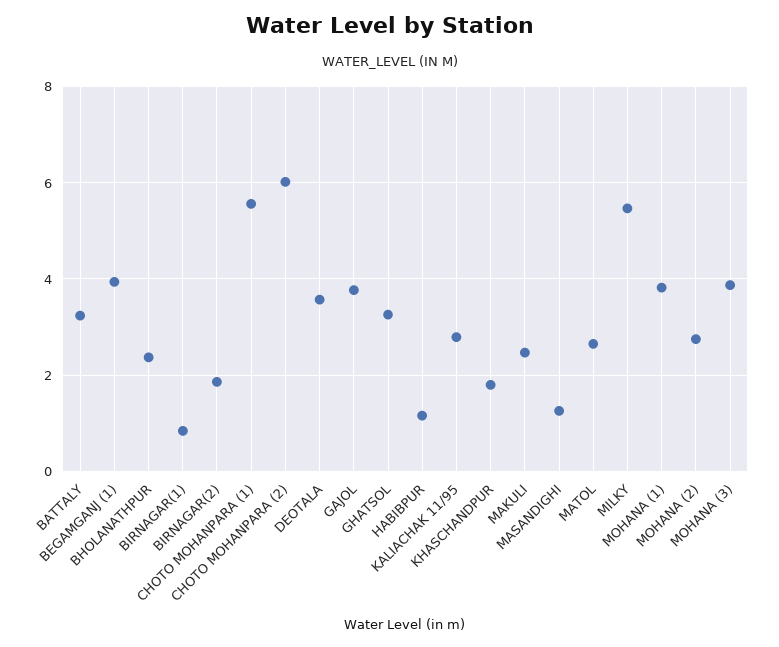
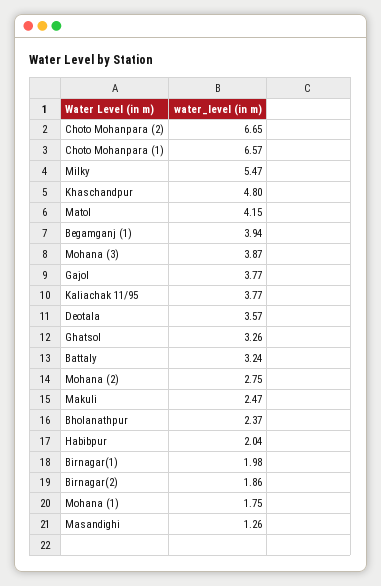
BIRNAGAR(1): 0.8 -> 1.98
CHOTO MOHANPARA (1): 5.6 -> 6.57
CHOTO MOHANPARA (2): 6 -> 6.65
HABIBPUR: 1.2 -> 2.04
KALIACHAK 11/95: 2.8 -> 3.77
KHASCHANDPUR: 1.8 -> 4.8
MATOL: 2.6 -> 4.15
MOHANA (1): 3.8 -> 1.75

